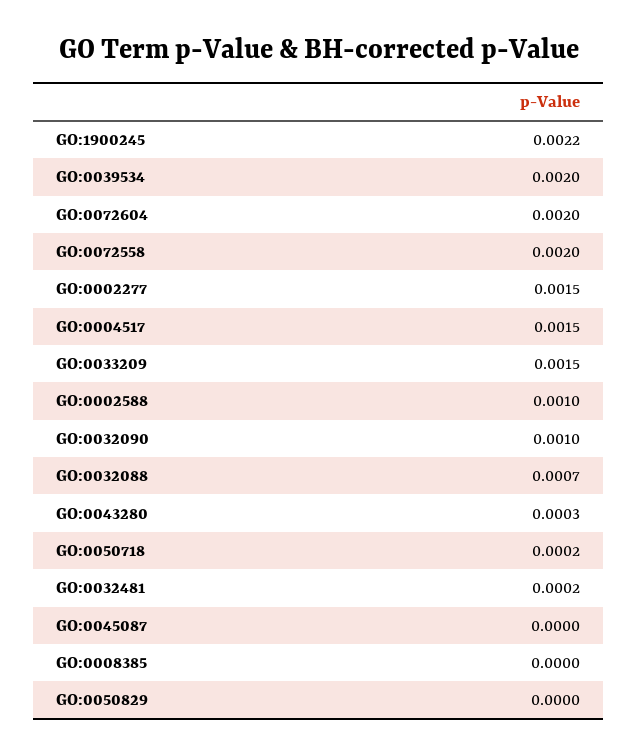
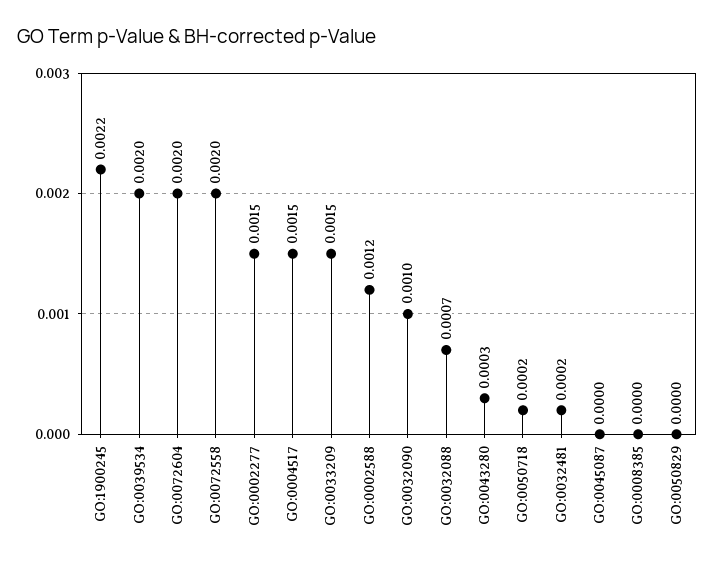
GO:0002588: 0.001 -> 0.0012

